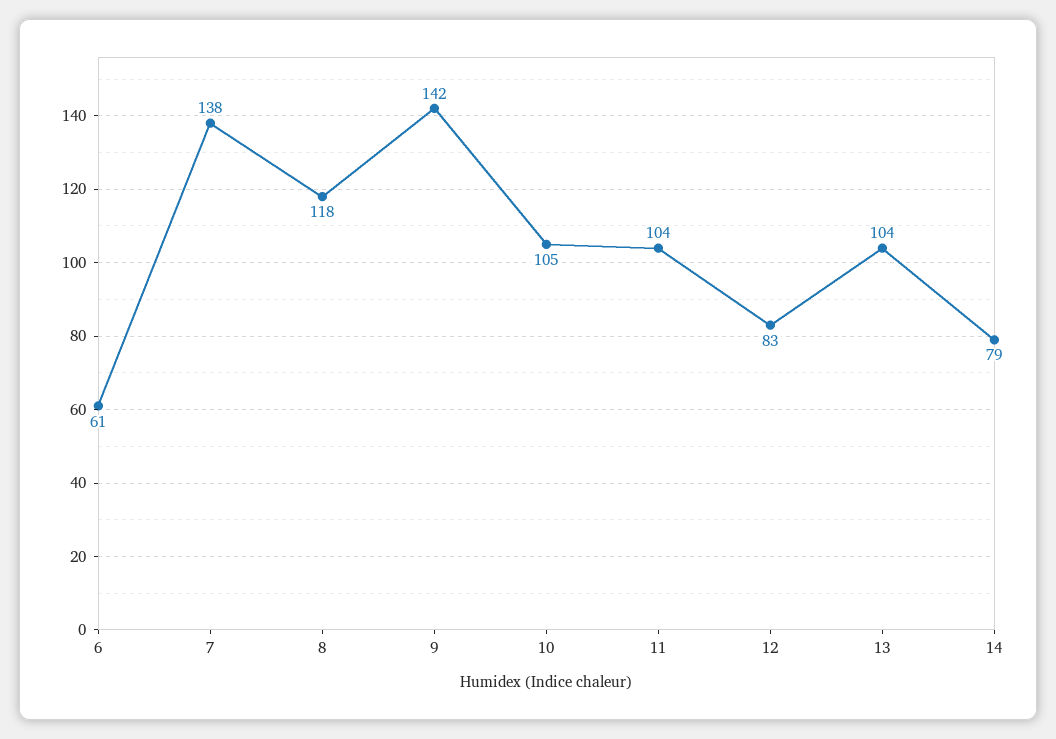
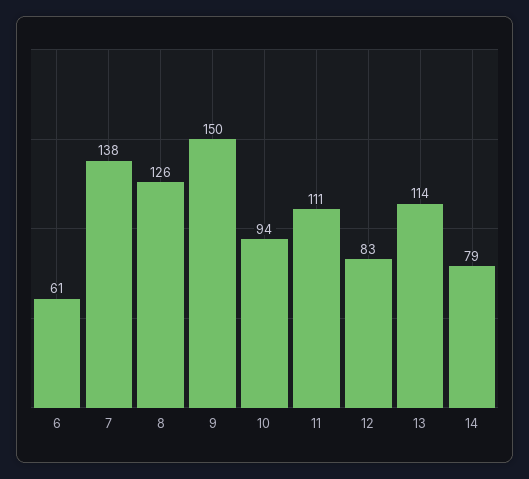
8: 118 -> 126
9: 142 -> 150
10: 105 -> 94
11: 104 -> 111
13: 104 -> 114

